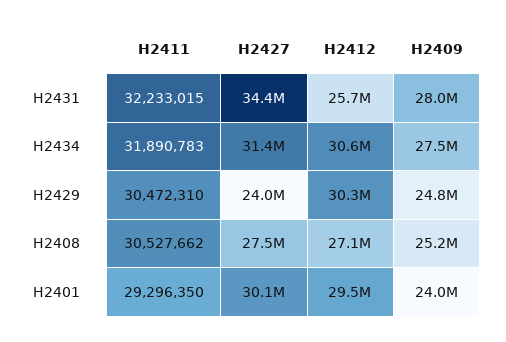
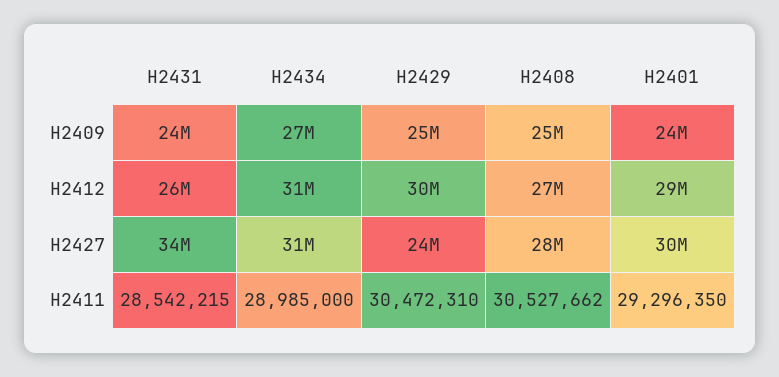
H2411, H2431: 32233015 -> 28542215
H2409, H2431: 28000000 -> 24000000
H2411, H2434: 31890783 -> 28985000

